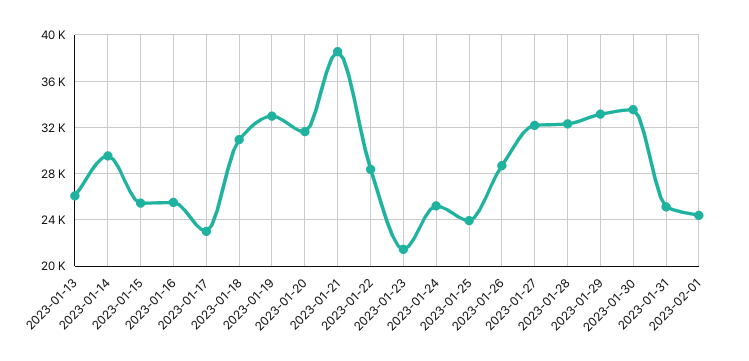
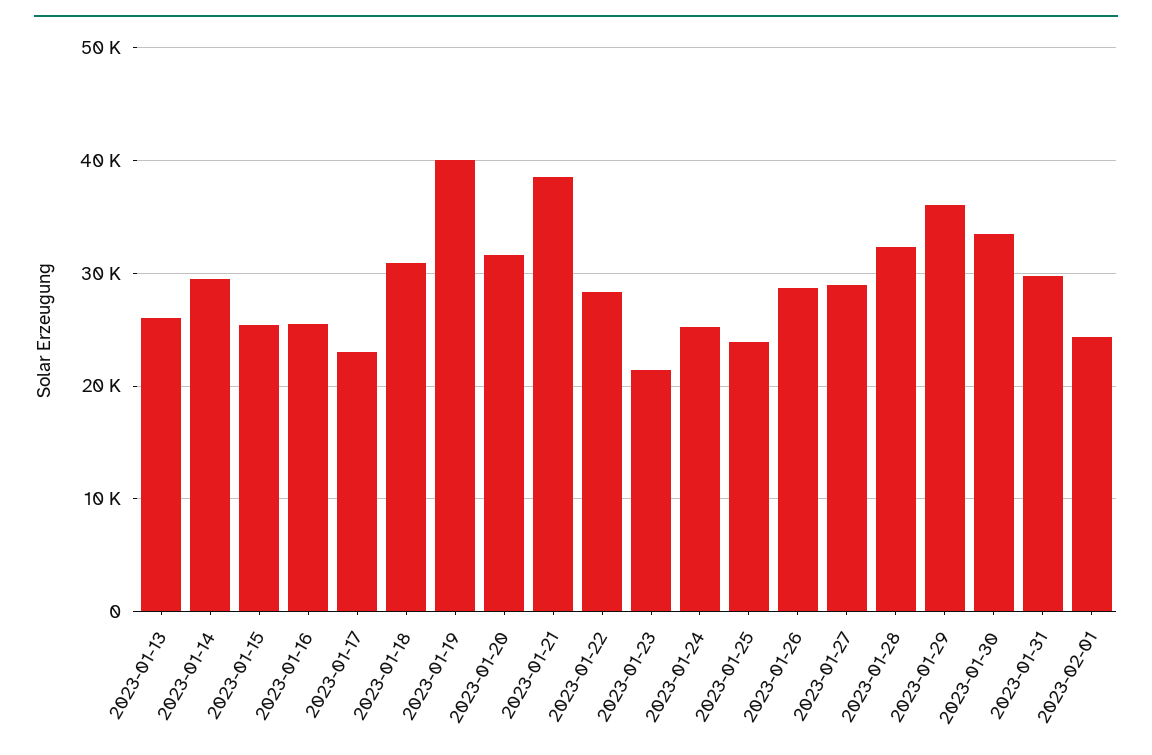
2023-01-19: 33000 -> 40000
2023-01-27: 32000 -> 29000
2023-01-29: 33000 -> 36000
2023-01-31: 25000 -> 30000

